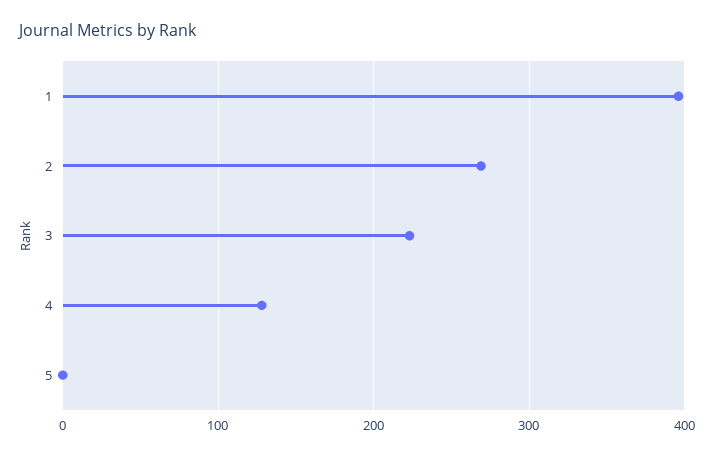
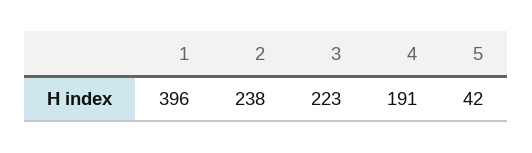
2: 270 -> 238
4: 130 -> 191
5: 0 -> 42

